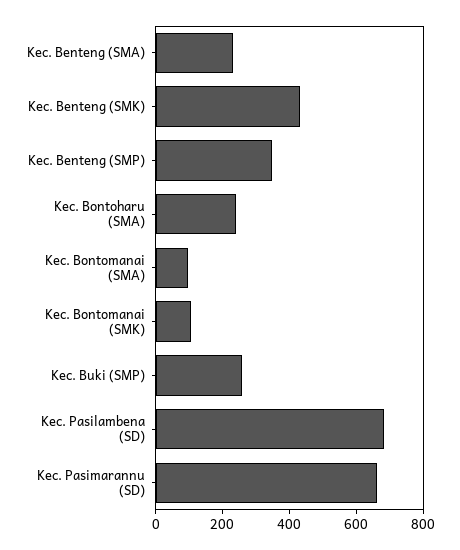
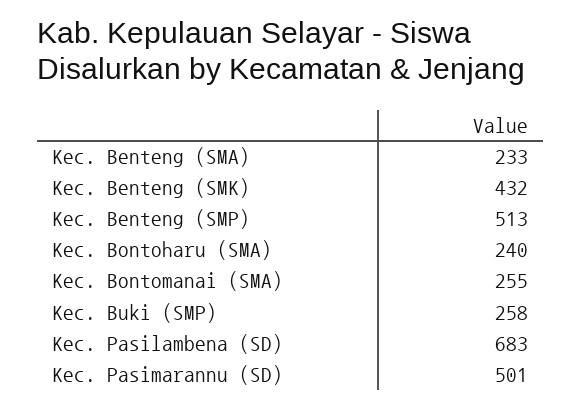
Kec. Benteng (SMP): 350 -> 513
Kec. Bontomanai (SMA): 100 -> 255
Kec. Bontomanai (SMK): 100 -> none
Kec. Pasimarannu (SD): 650 -> 501

